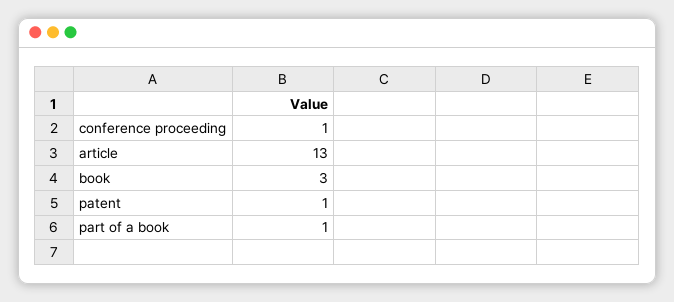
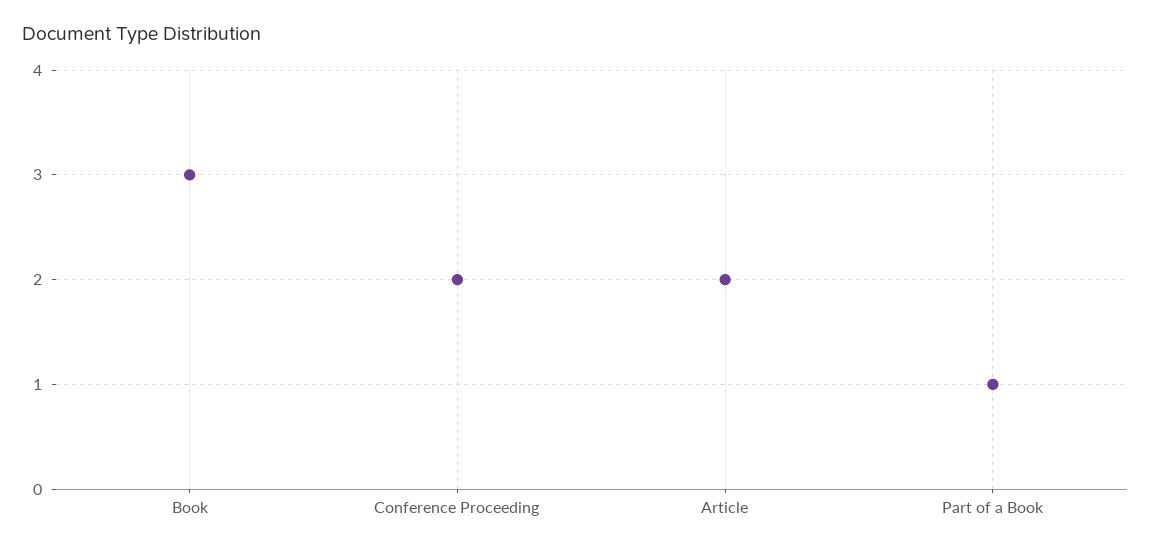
conference proceeding: 1 -> 2
article: 13 -> 2
patent: 1 -> none

